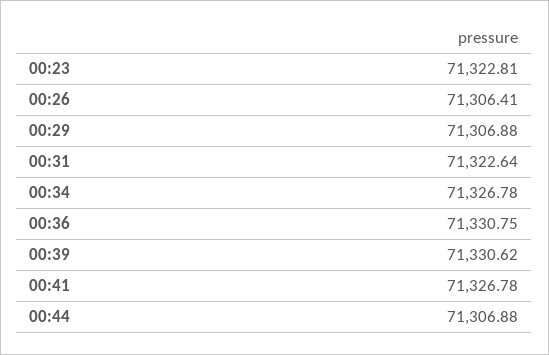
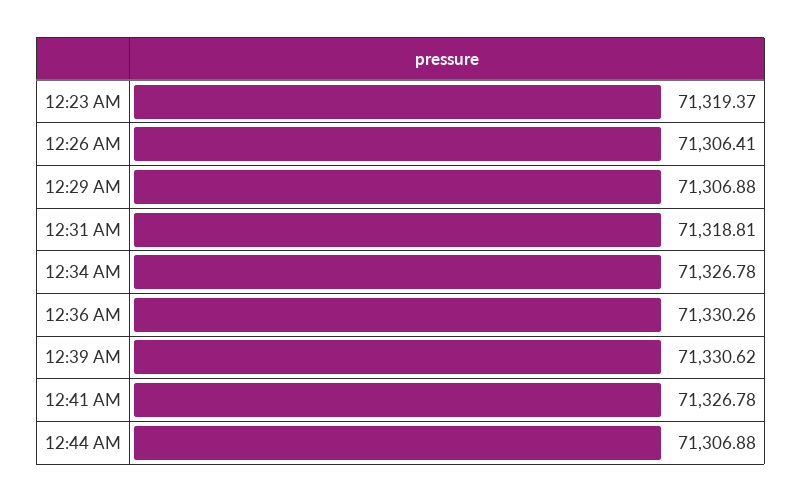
00:23: 71322.81 -> 71319.37
00:31: 71322.64 -> 71318.81
00:36: 71330.75 -> 71330.26

